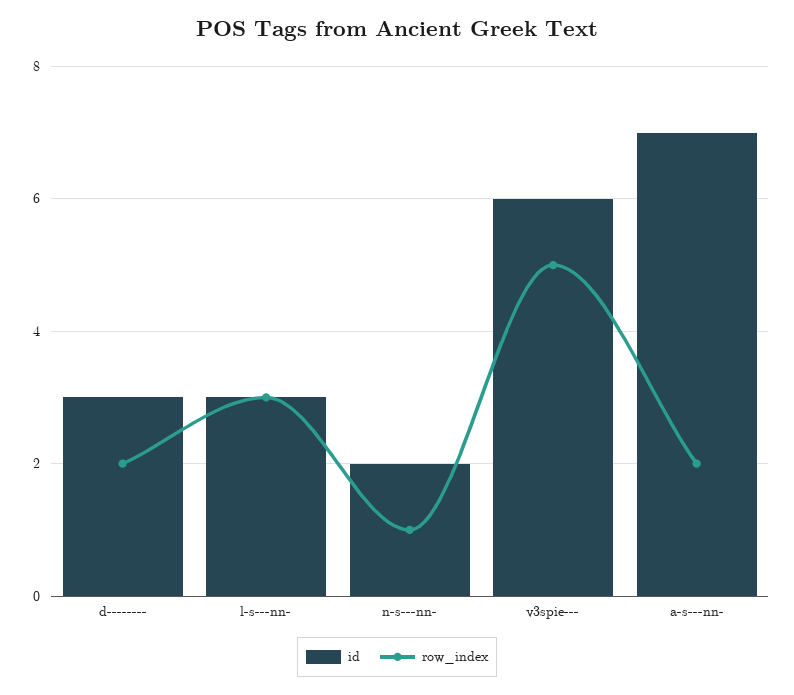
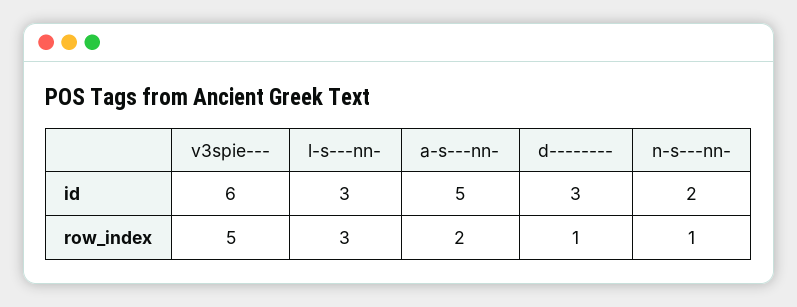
row_index, d--------: 2 -> 1
id, a-s---nn-: 7 -> 5

